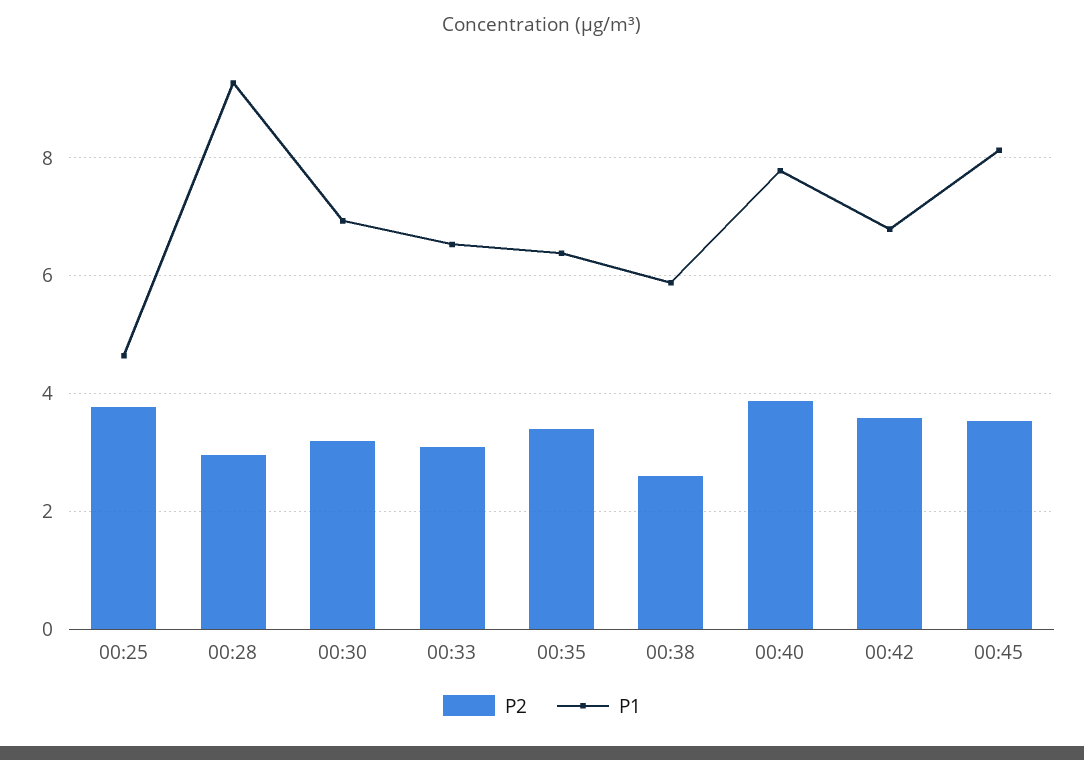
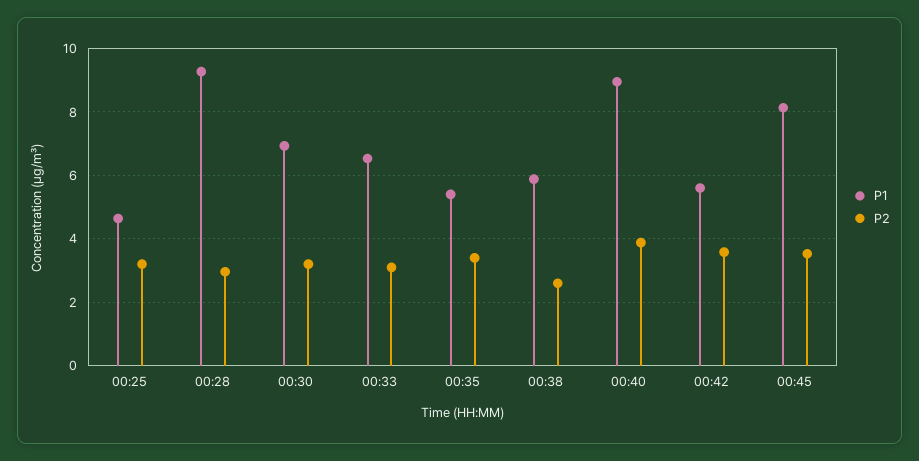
P2, 00:25: 3.8 -> 3.2
P1, 00:35: 6.4 -> 5.4
P1, 00:40: 7.8 -> 9
P1, 00:42: 6.8 -> 5.6

